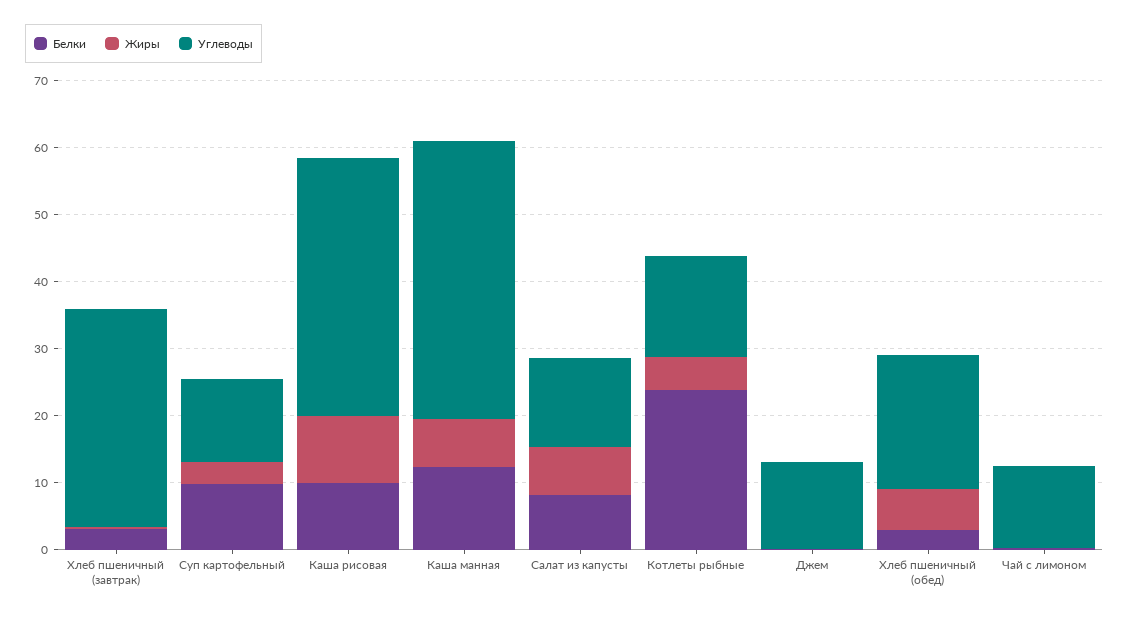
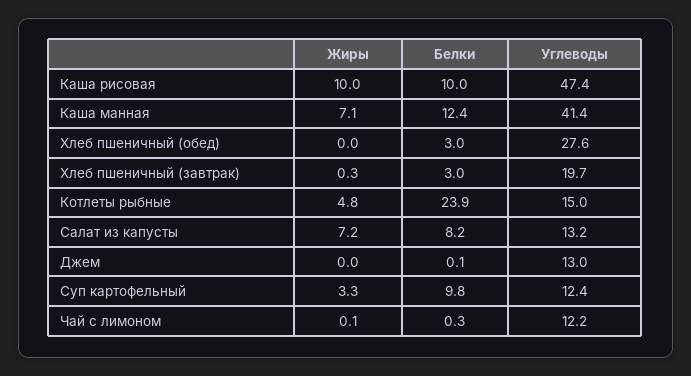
Углеводы, Хлеб пшеничный (завтрак): 32 -> 19.7
Углеводы, Каша рисовая: 38 -> 47.4
Жиры, Хлеб пшеничный (обед): 6 -> 0
Углеводы, Хлеб пшеничный (обед): 20 -> 27.6

